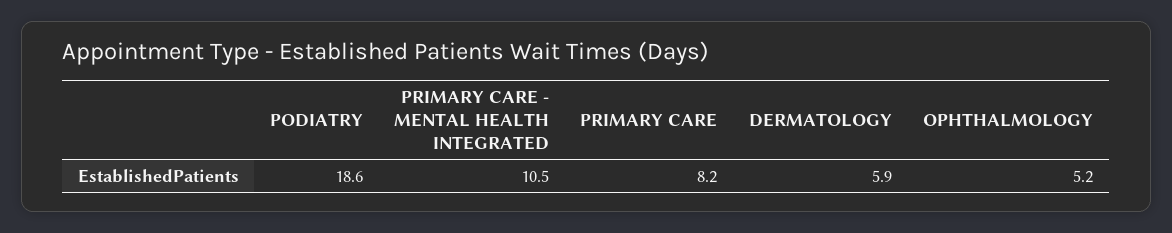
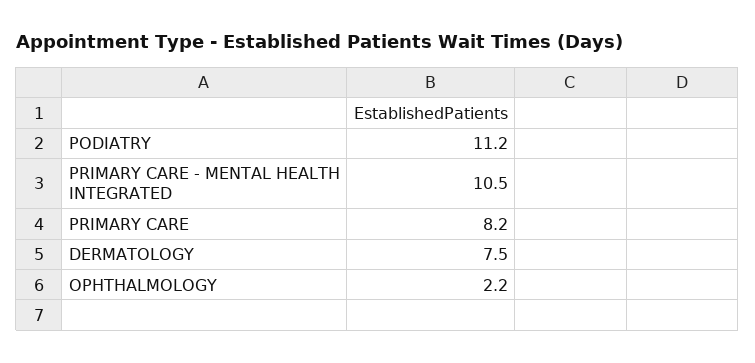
PODIATRY: 18.6 -> 11.2
DERMATOLOGY: 5.9 -> 7.5
OPHTHALMOLOGY: 5.2 -> 2.2

